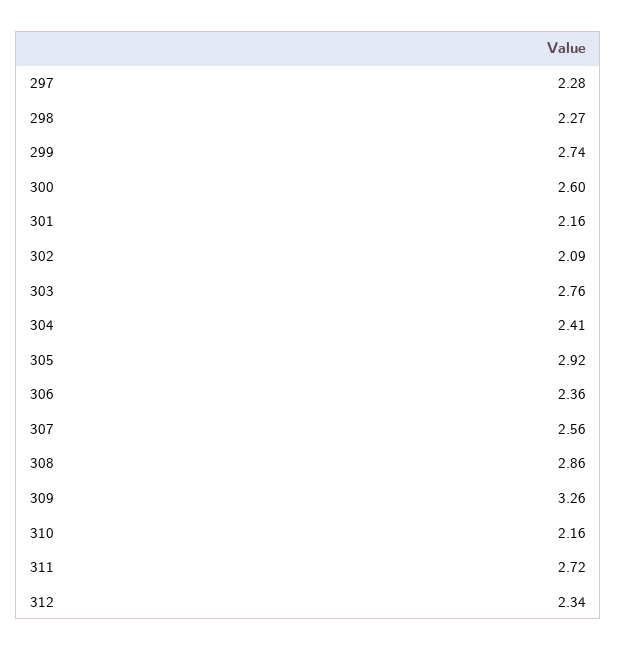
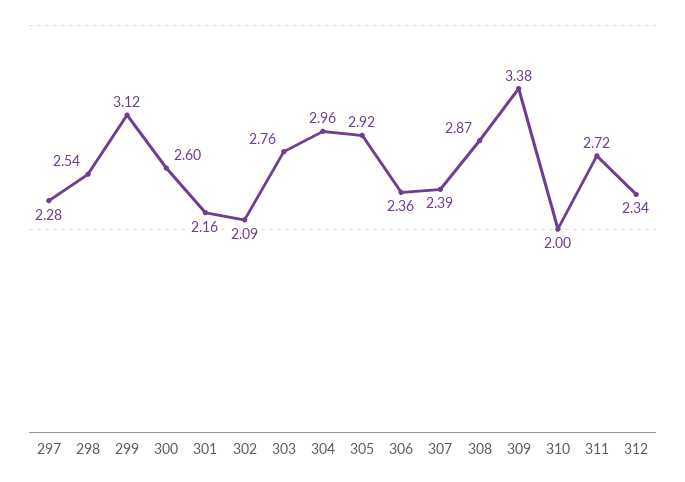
298: 2.27 -> 2.54
299: 2.74 -> 3.12
304: 2.41 -> 2.96
307: 2.56 -> 2.39
308: 2.86 -> 2.87
309: 3.26 -> 3.38
310: 2.16 -> 2

